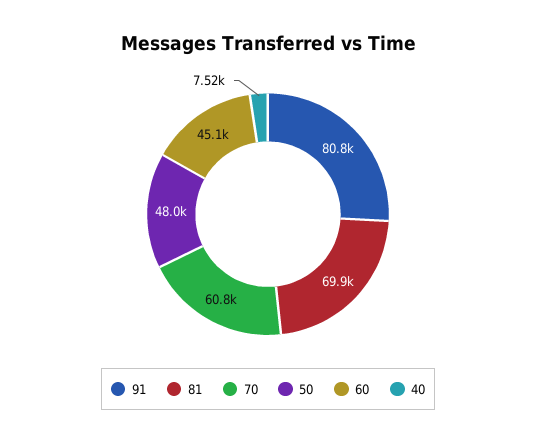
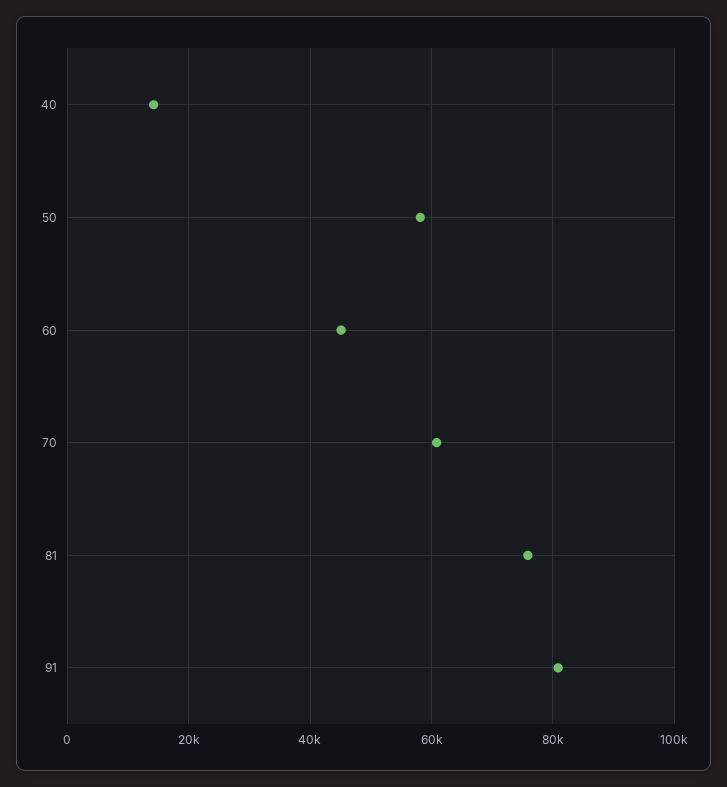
81: 69900 -> 76000
50: 48000 -> 58000
40: 7520 -> 14000

